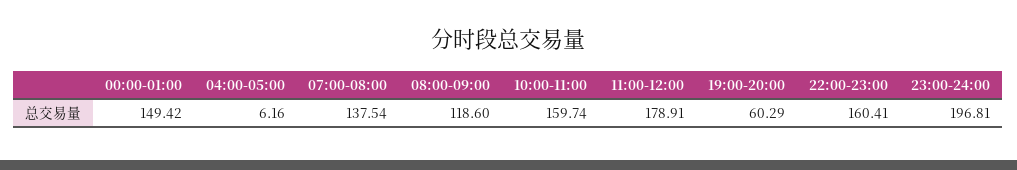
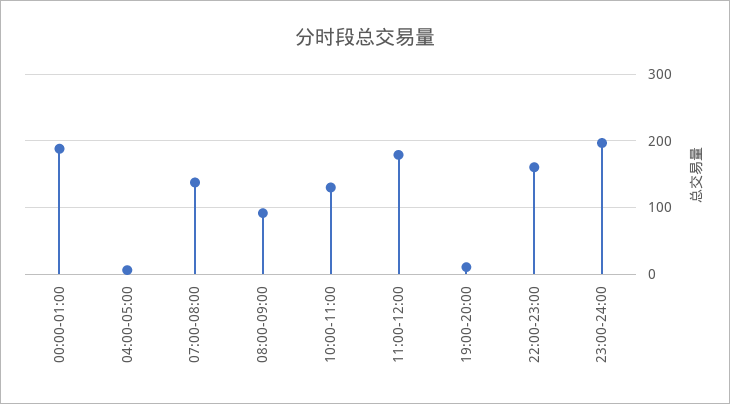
00:00-01:00: 149.42 -> 190
08:00-09:00: 118.6 -> 90
10:00-11:00: 159.74 -> 130
19:00-20:00: 60.29 -> 10

